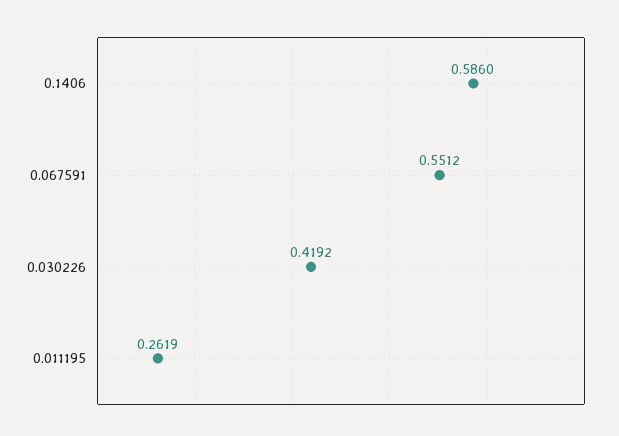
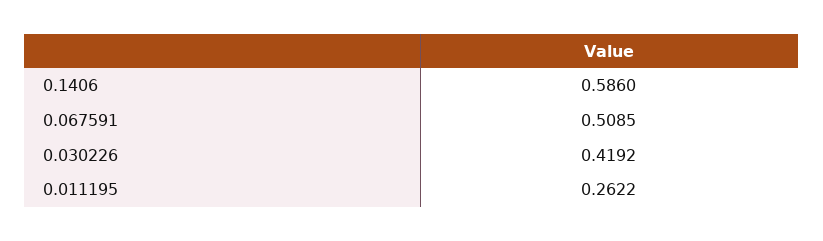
0.067591: 0.5512 -> 0.5085
0.011195: 0.2619 -> 0.2622

